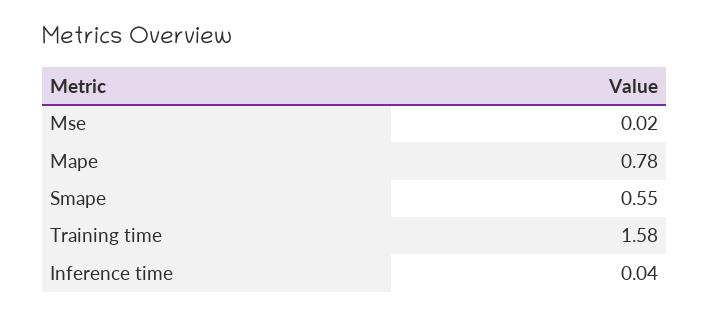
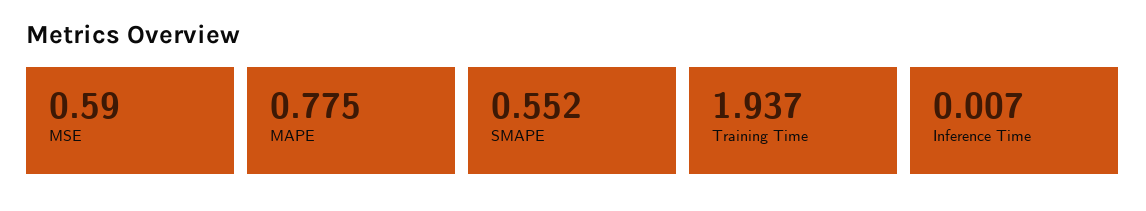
Mse: 0.02 -> 0.59
Training time: 1.58 -> 1.937
Inference time: 0.04 -> 0.007

